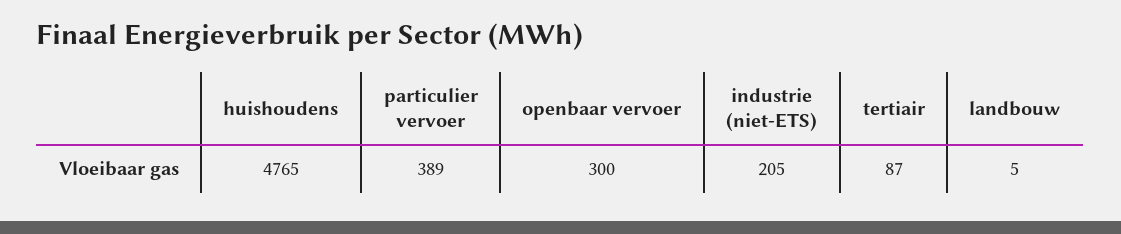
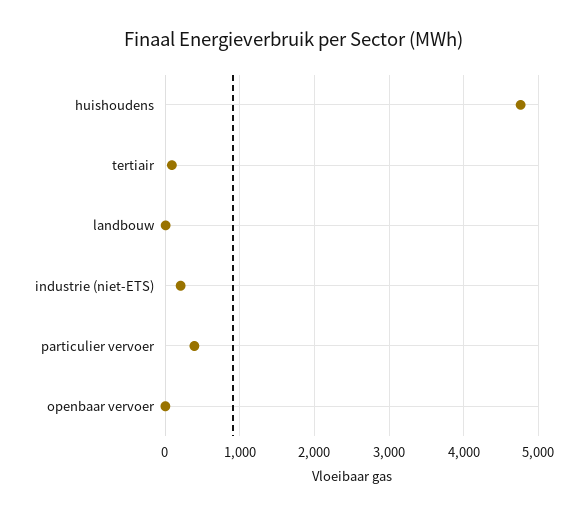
openbaar vervoer: 300 -> 0

